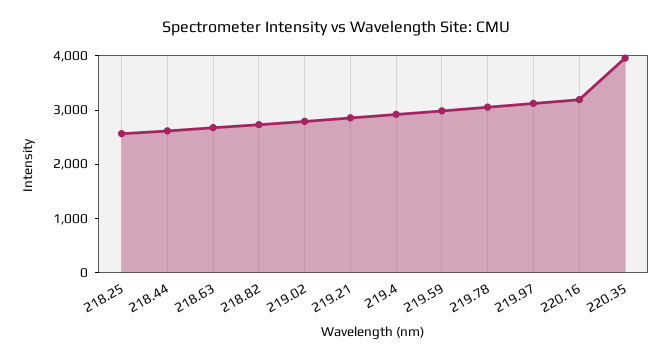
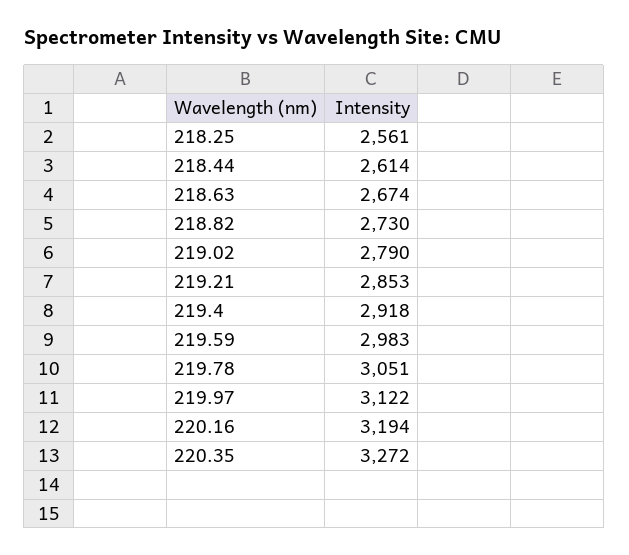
220.35: 4000 -> 3272

